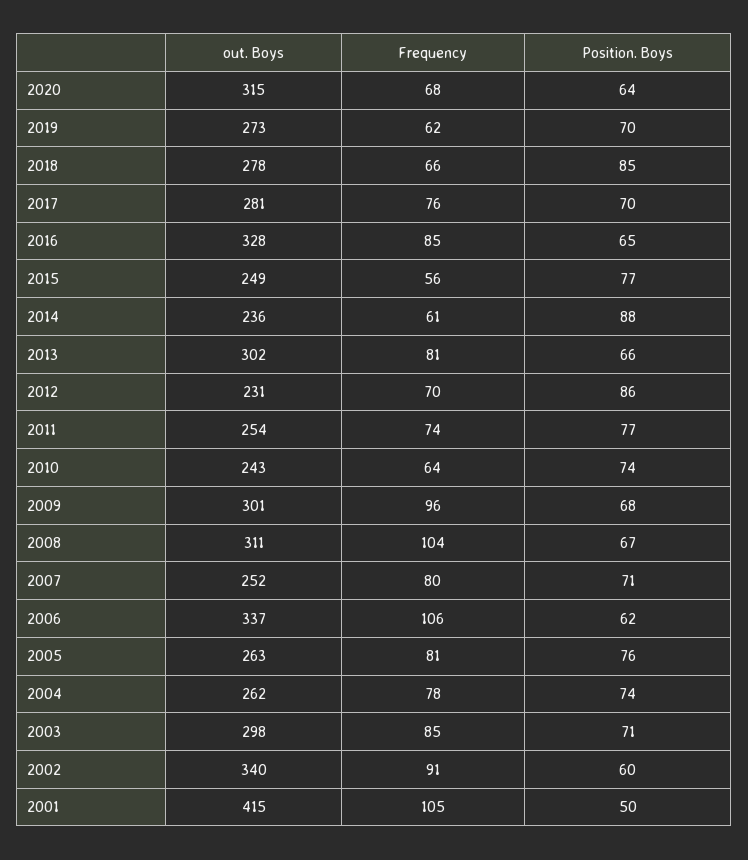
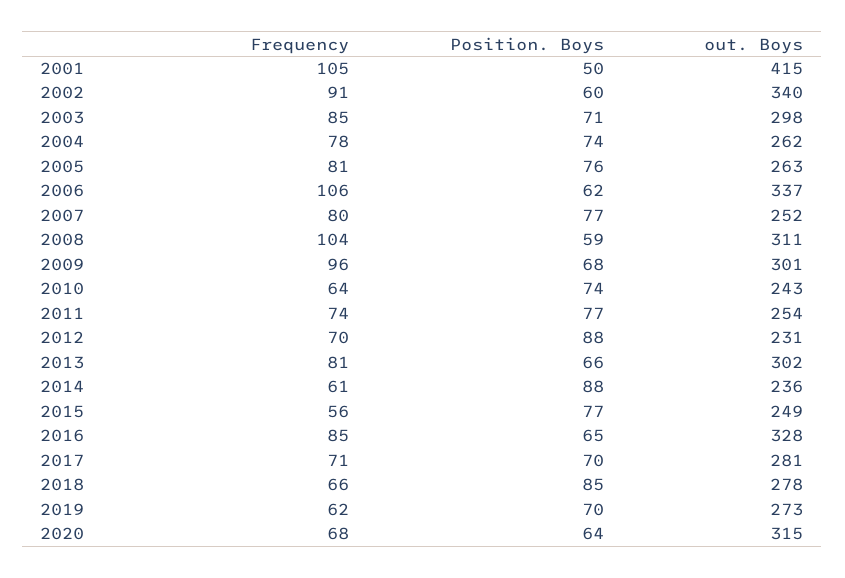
Frequency, 2017: 76 -> 71
Position. Boys, 2012: 86 -> 88
Position. Boys, 2008: 67 -> 59
Position. Boys, 2007: 71 -> 77

